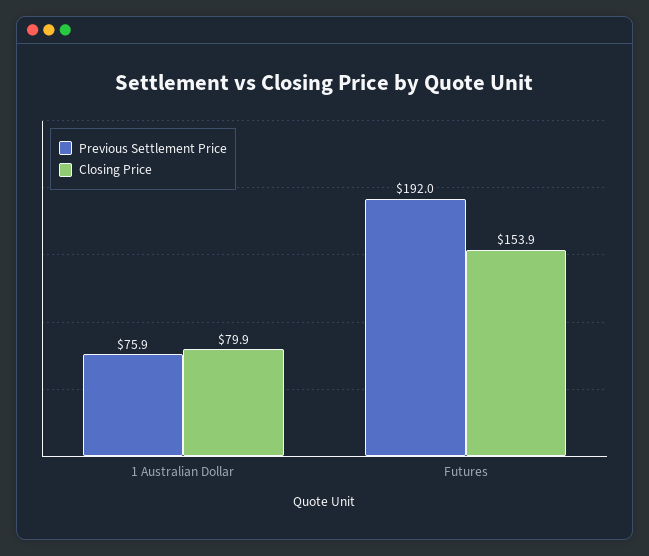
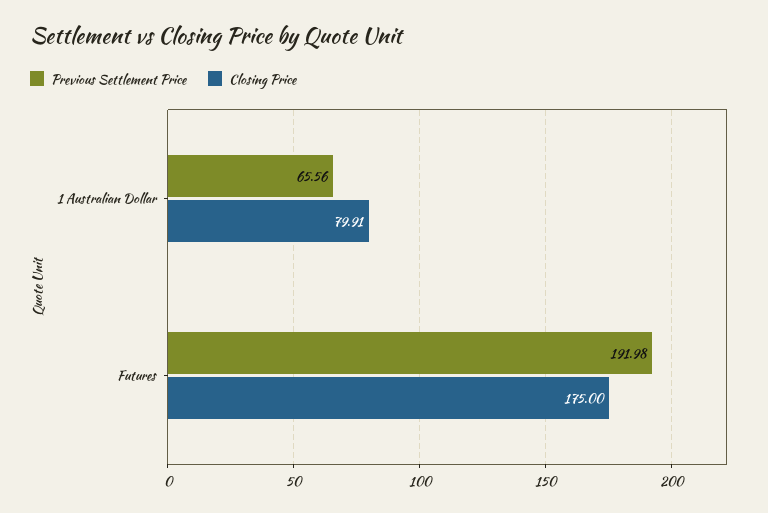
Previous Settlement Price, 1 Australian Dollar: 75.9 -> 65.56
Closing Price, Futures: 153.9 -> 175

